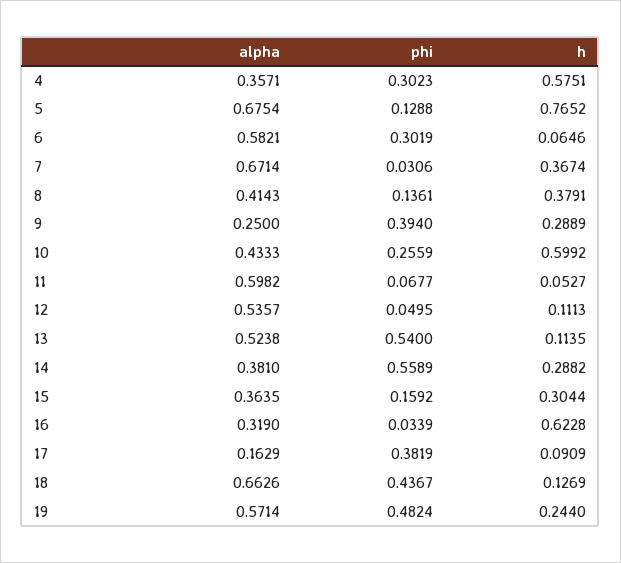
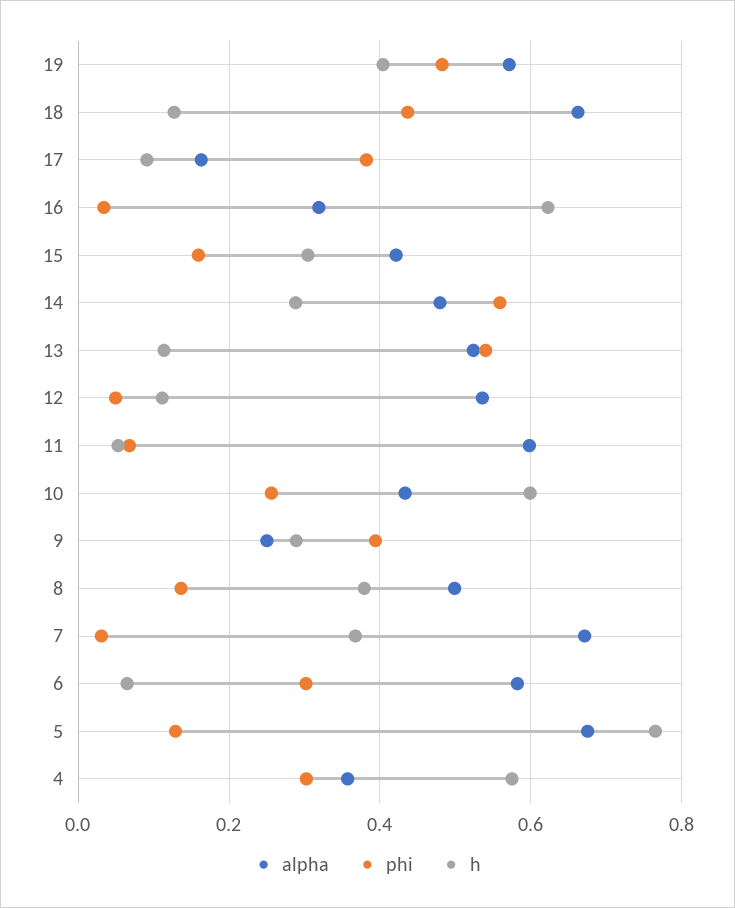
alpha, 8: 0.4143 -> 0.5
alpha, 14: 0.381 -> 0.48
alpha, 15: 0.3635 -> 0.42
h, 19: 0.244 -> 0.4

